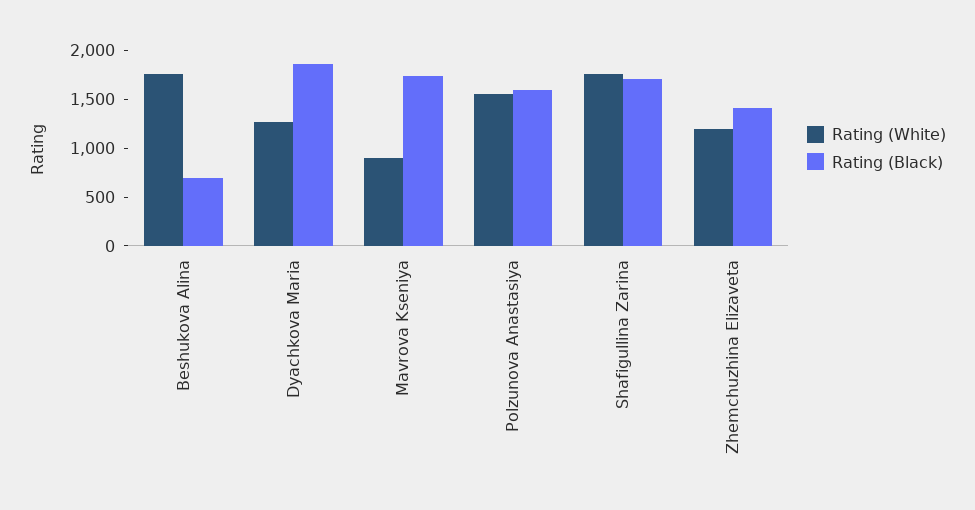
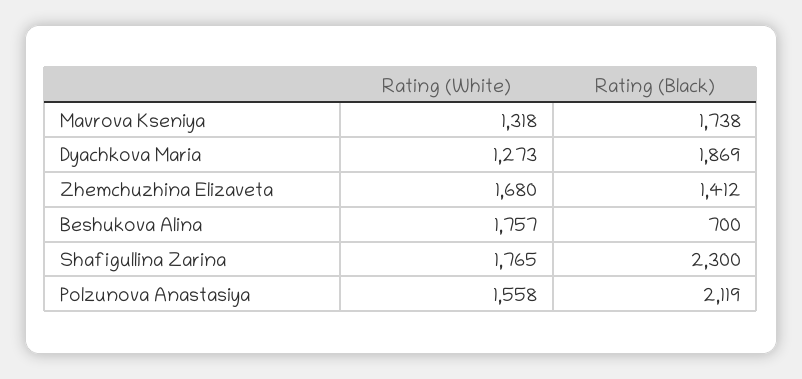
Rating (White), Mavrova Kseniya: 900 -> 1318
Rating (Black), Polzunova Anastasiya: 1600 -> 2119
Rating (Black), Shafigullina Zarina: 1700 -> 2300
Rating (White), Zhemchuzhina Elizaveta: 1200 -> 1680

